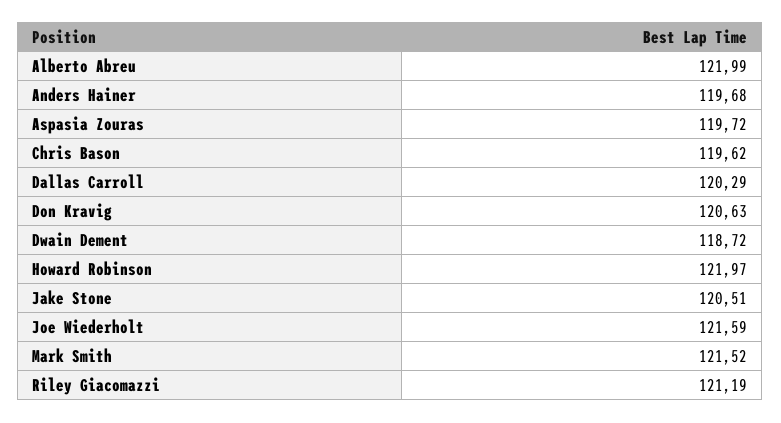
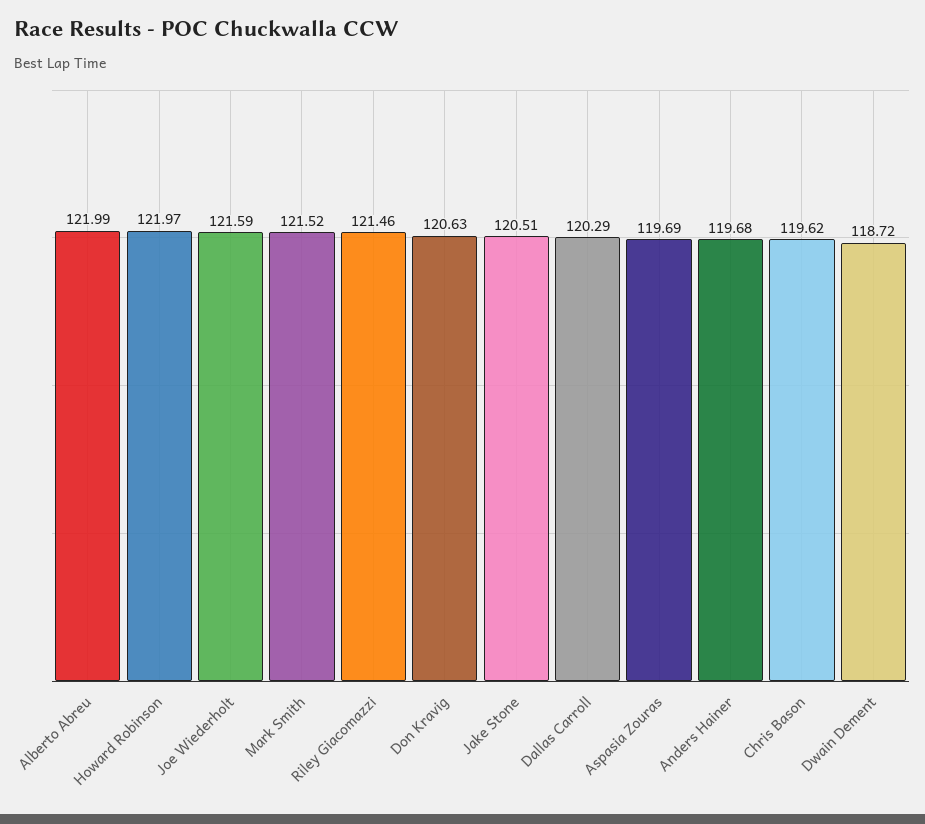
Aspasia Zouras: 119.72 -> 119.69
Riley Giacomazzi: 121.19 -> 121.46

